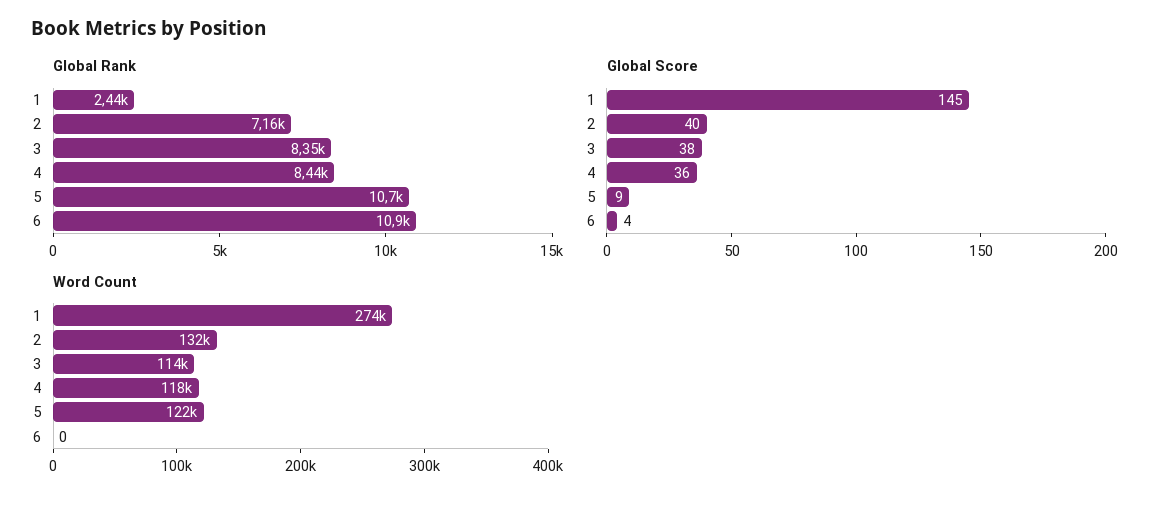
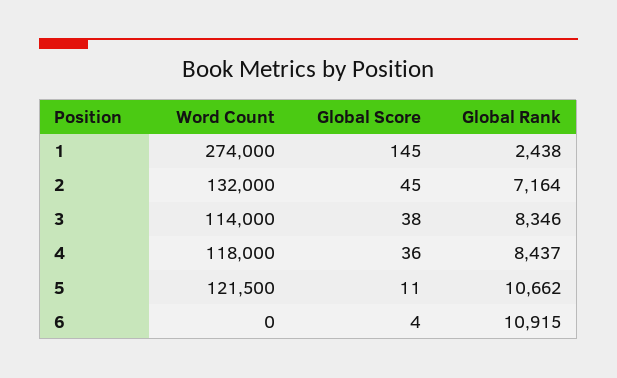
Global Score, 2: 40 -> 45
Global Score, 5: 9 -> 11

